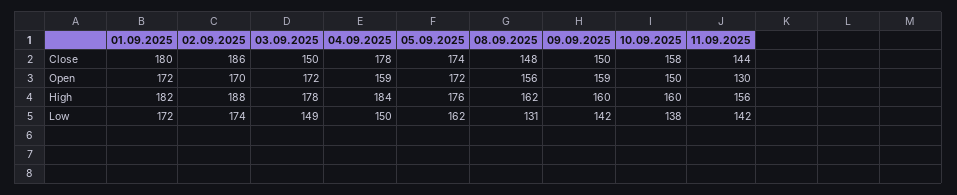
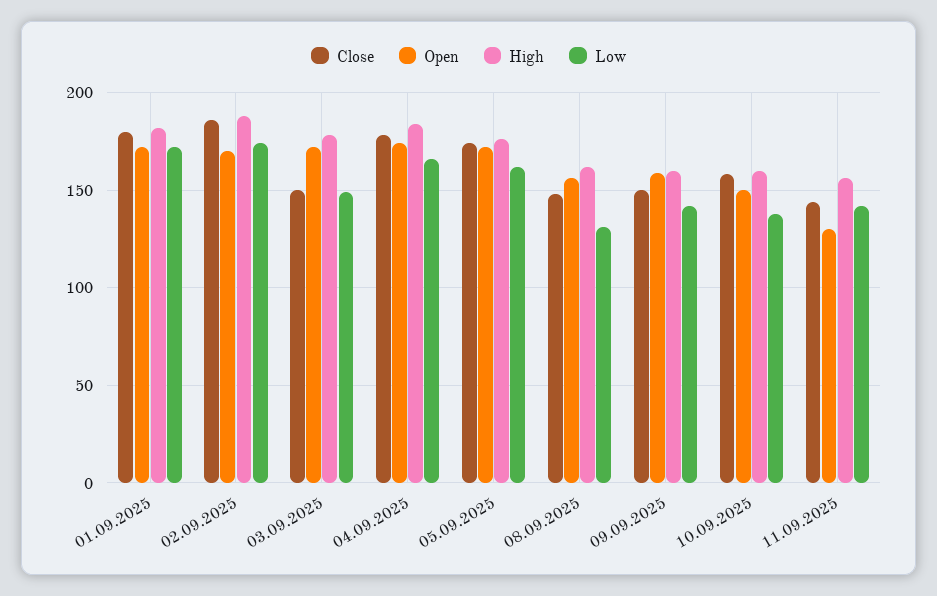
Open, 04.09.2025: 159 -> 175
Low, 04.09.2025: 150 -> 165

